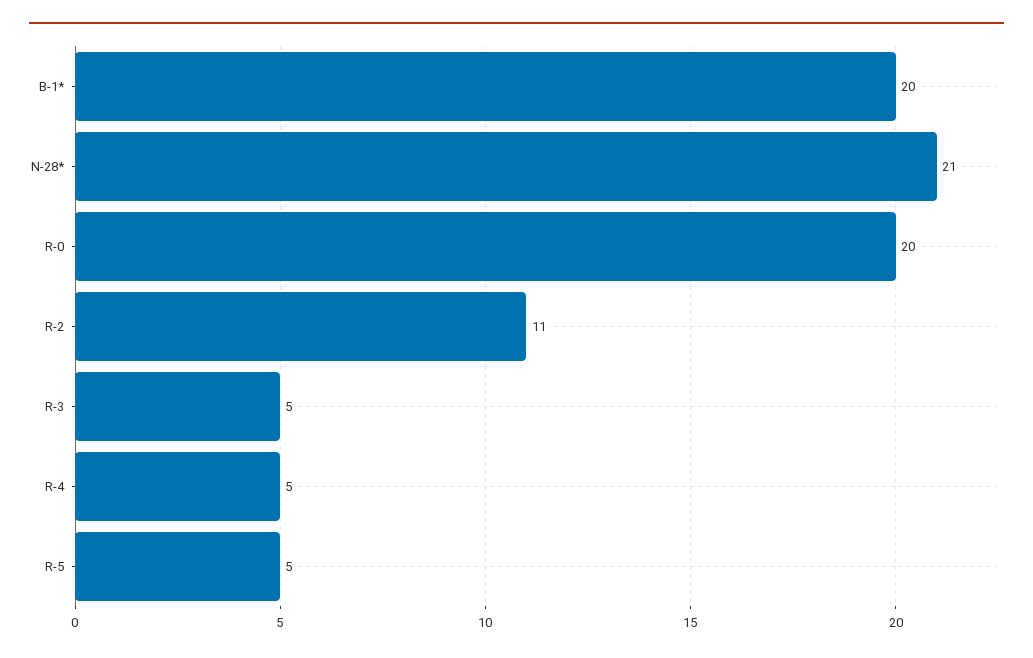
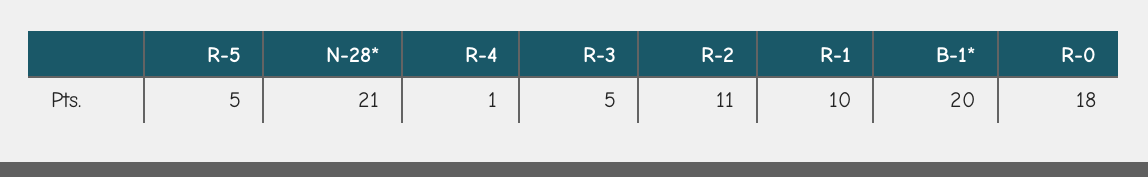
R-0: 20 -> 18
R-4: 5 -> 1
R-1: none -> 10

